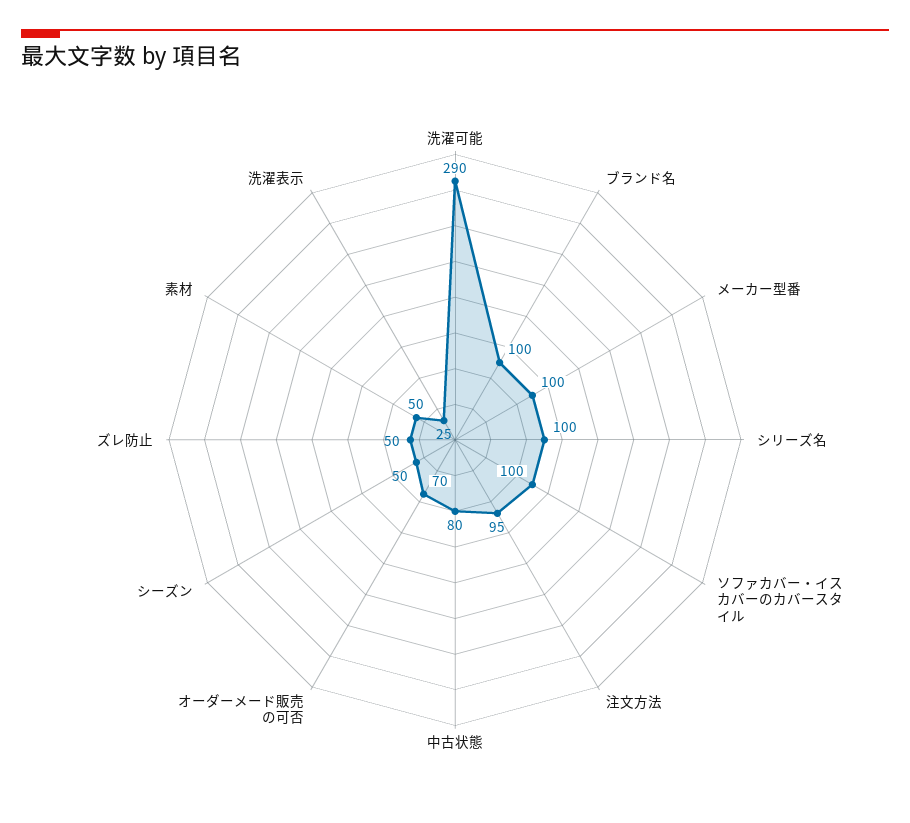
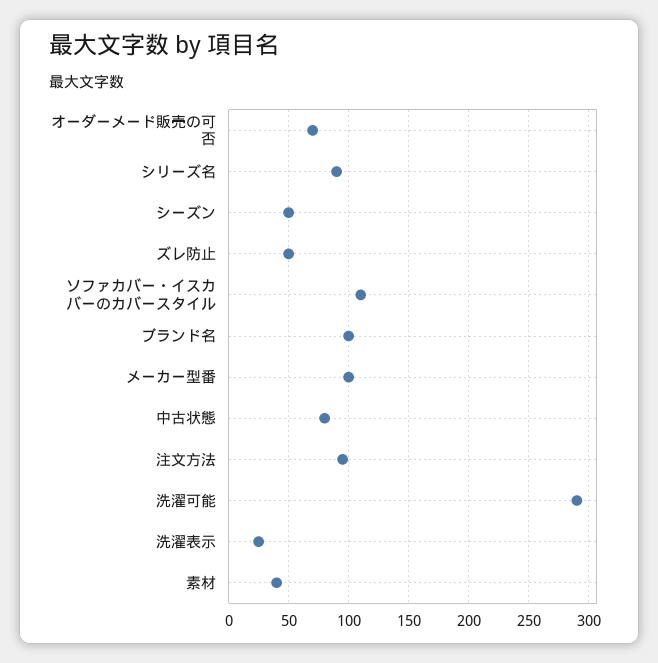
シリーズ名: 100 -> 90
ソファカバー・イスカバーのカバースタイル: 100 -> 110
素材: 50 -> 40

